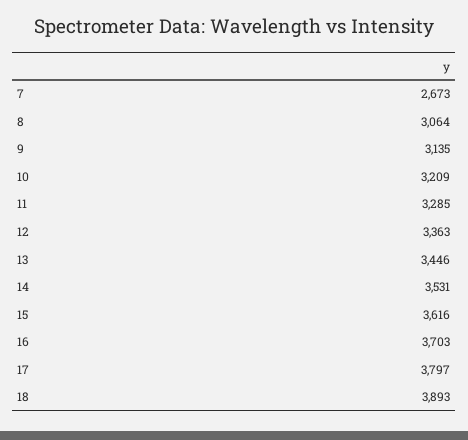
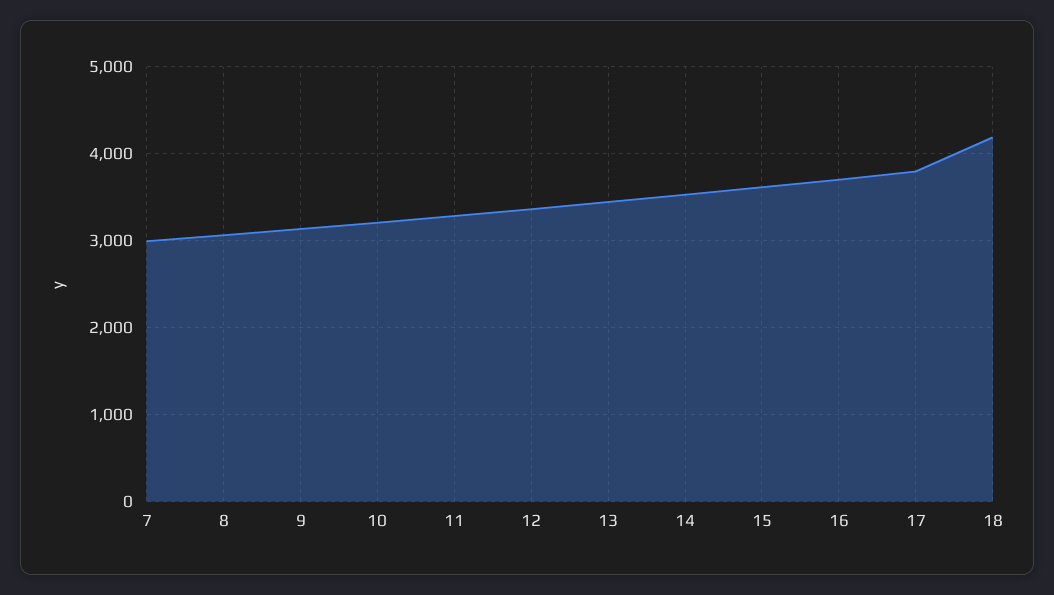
7: 2673 -> 3000
18: 3893 -> 4200

